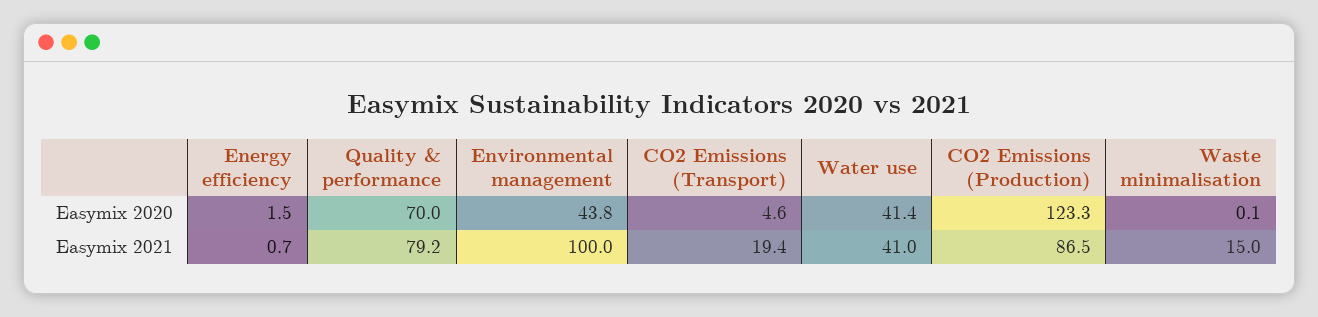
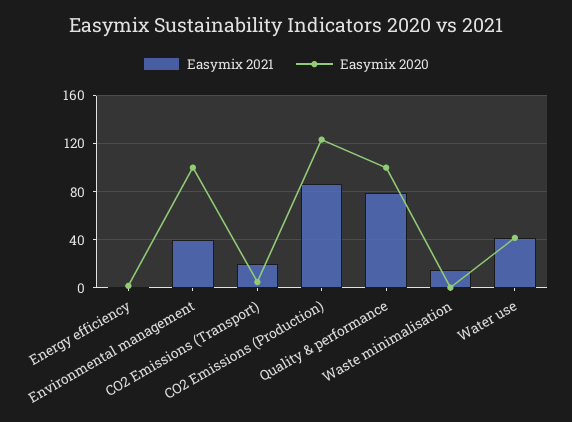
Easymix 2020, Quality & performance: 70 -> 100
Easymix 2020, Environmental management: 43.8 -> 100
Easymix 2021, Environmental management: 100 -> 40

